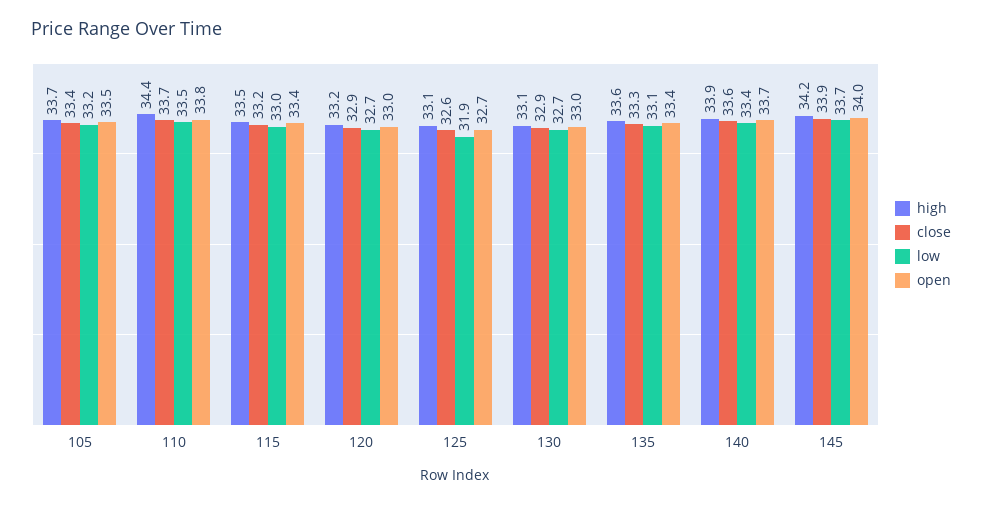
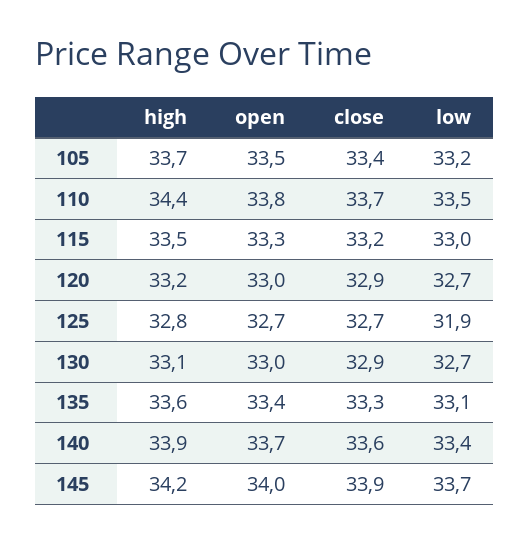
open, 115: 33.4 -> 33.3
high, 125: 33.1 -> 32.8
close, 125: 32.6 -> 32.7

